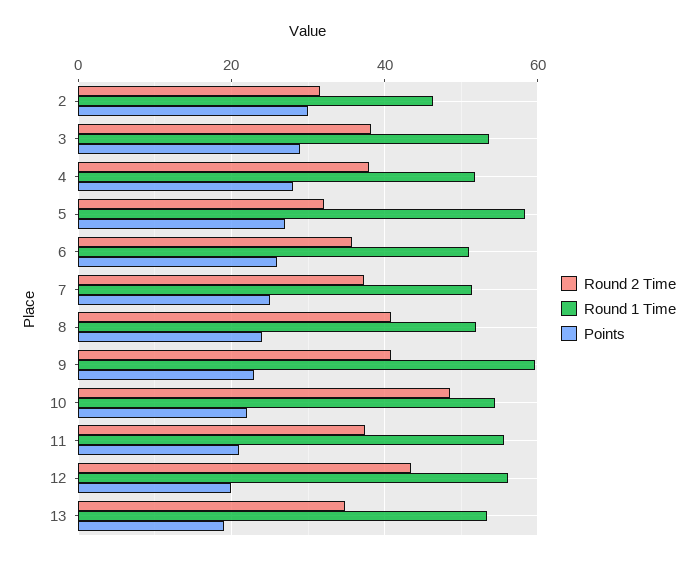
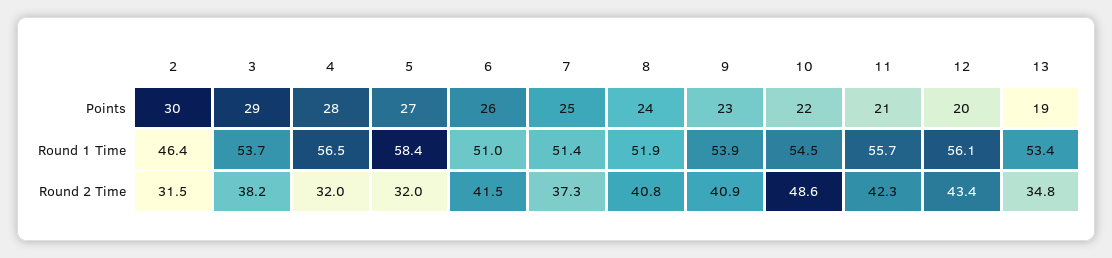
Round 2 Time, 4: 38 -> 32
Round 1 Time, 4: 52 -> 56.5
Round 2 Time, 6: 36 -> 41.5
Round 1 Time, 9: 60 -> 53.9
Round 2 Time, 11: 38 -> 42.3

